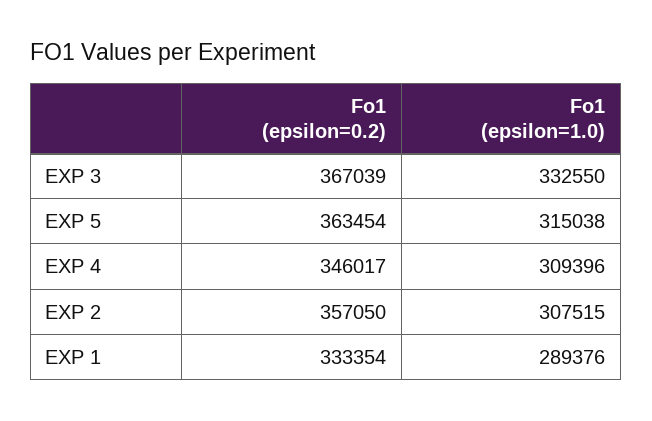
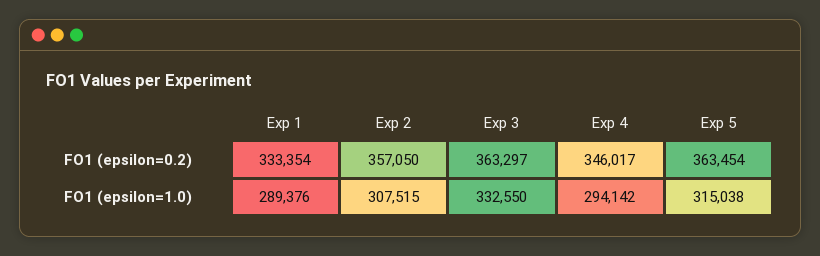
Fo1 (epsilon=0.2), EXP 3: 367039 -> 363297
Fo1 (epsilon=1.0), EXP 4: 309396 -> 294142

